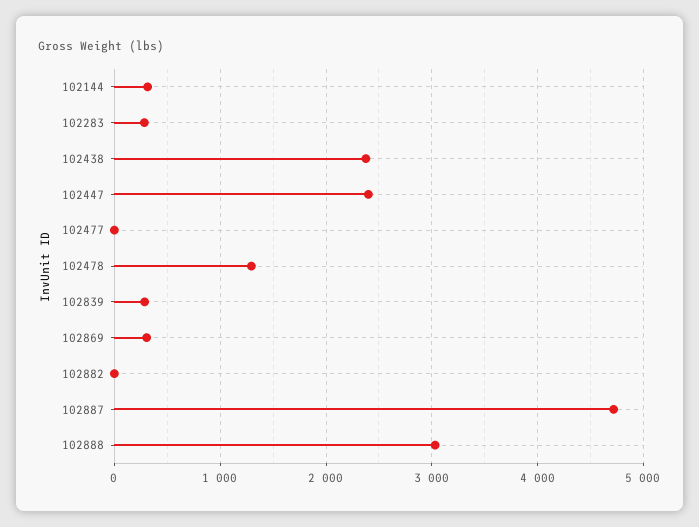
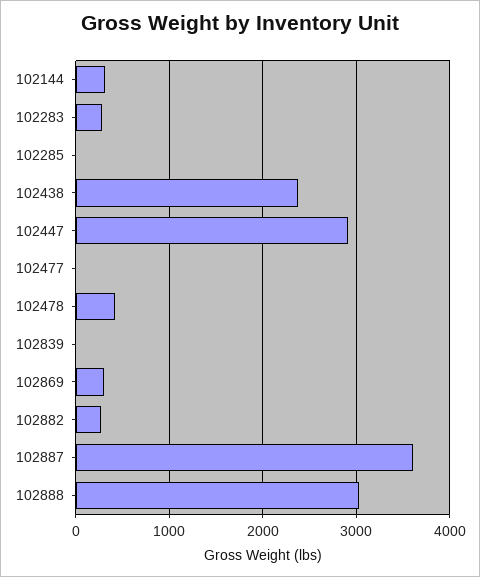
102447: 2400 -> 2900
102478: 1300 -> 400
102839: 300 -> 0
102882: 0 -> 300
102887: 4700 -> 3600
102285: none -> 0

